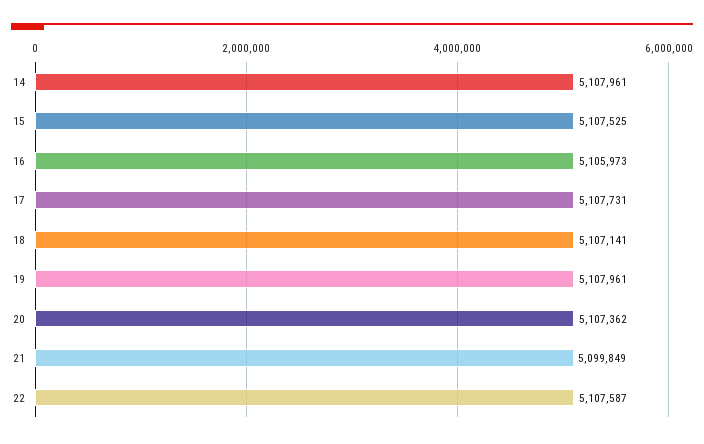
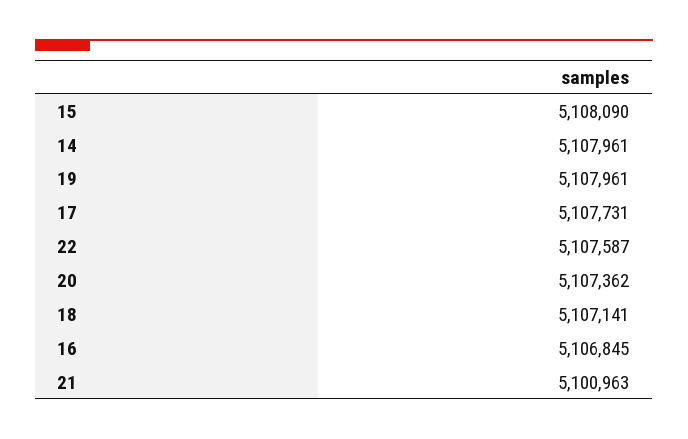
15: 5107525 -> 5108090
16: 5105973 -> 5106845
21: 5099849 -> 5100963

